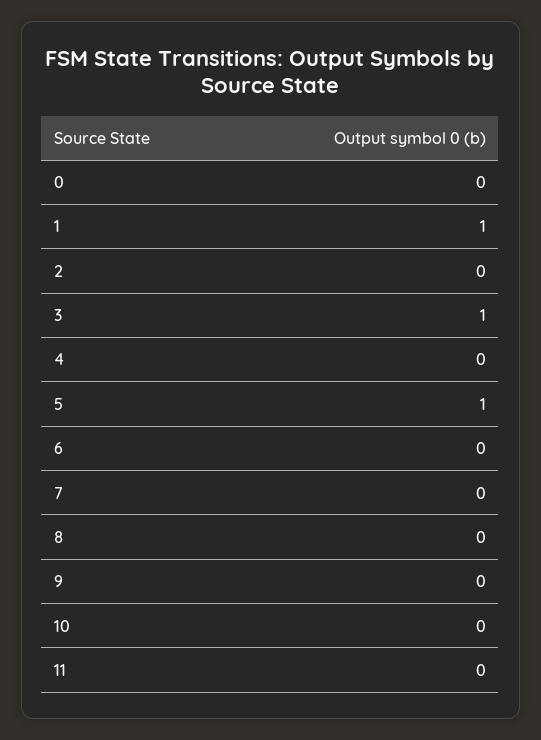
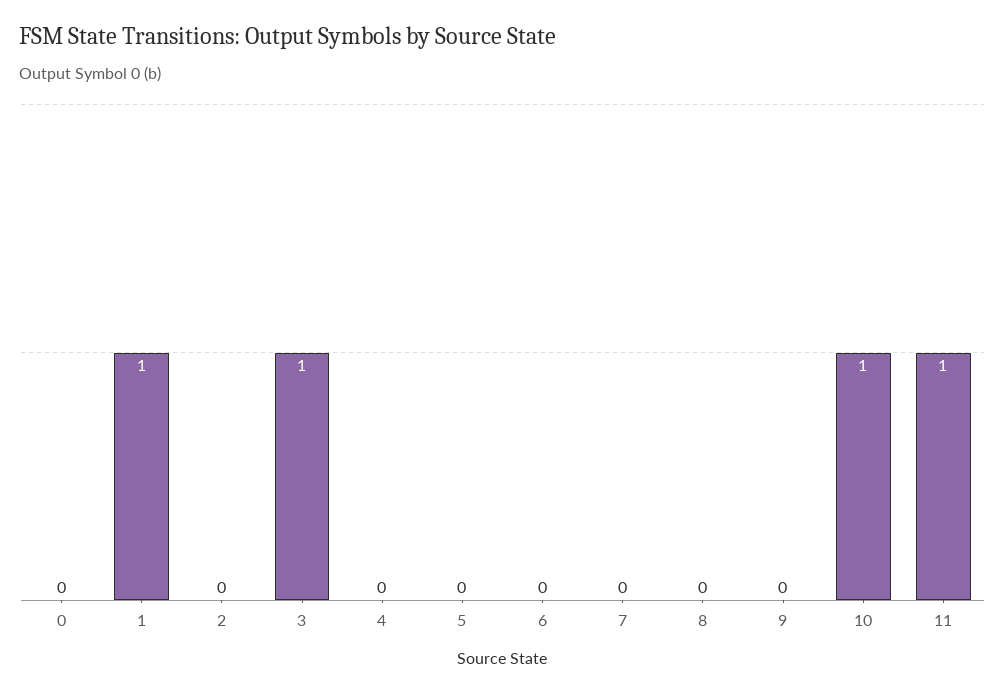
5: 1 -> 0
10: 0 -> 1
11: 0 -> 1

